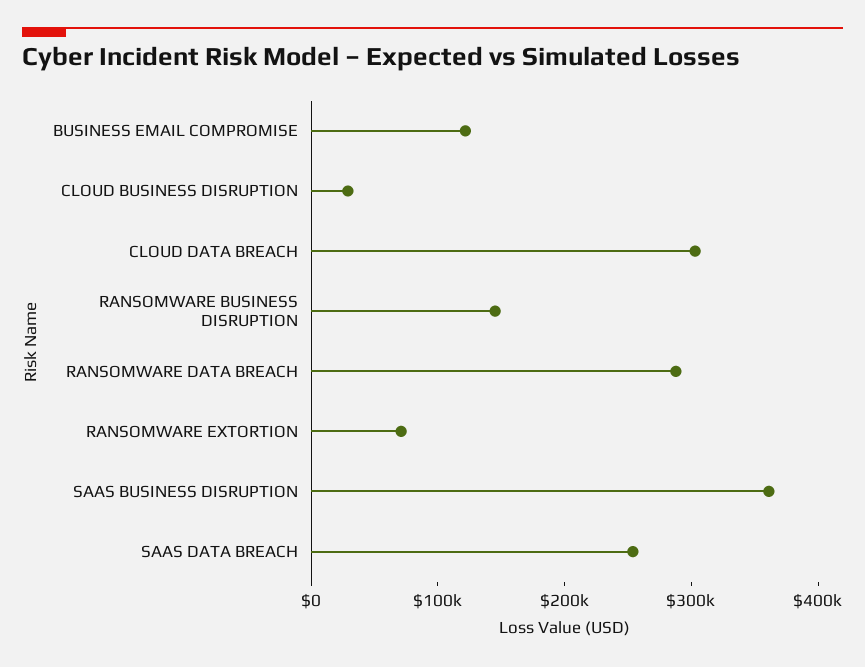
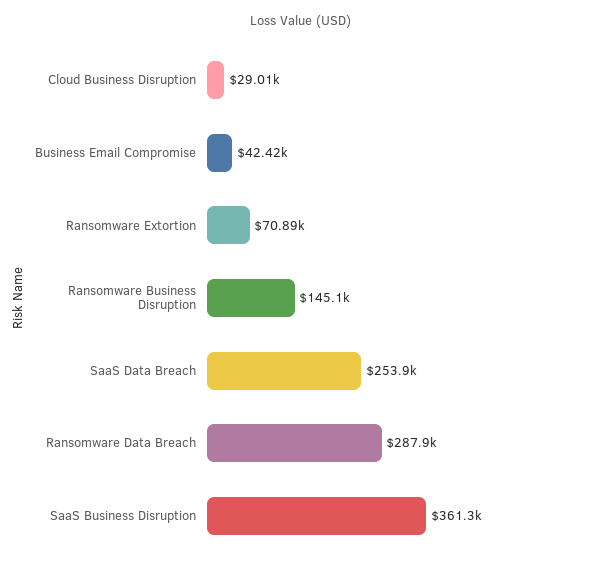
BUSINESS EMAIL COMPROMISE: 120000 -> 42420
CLOUD DATA BREACH: 300000 -> none

